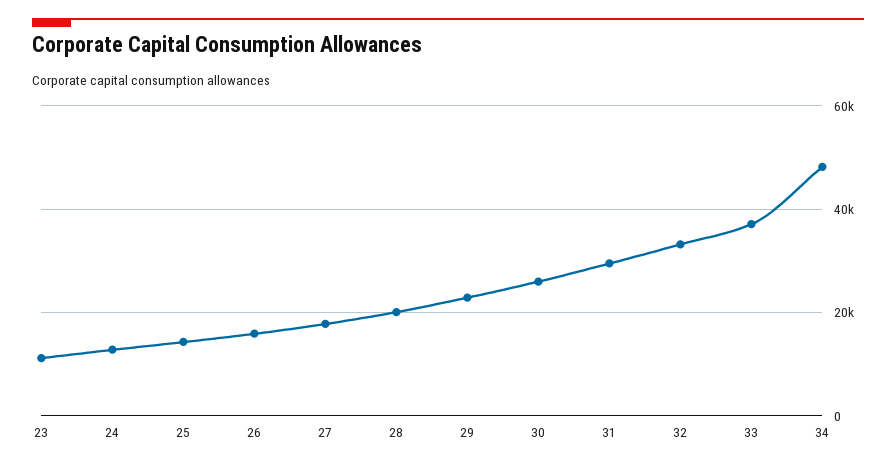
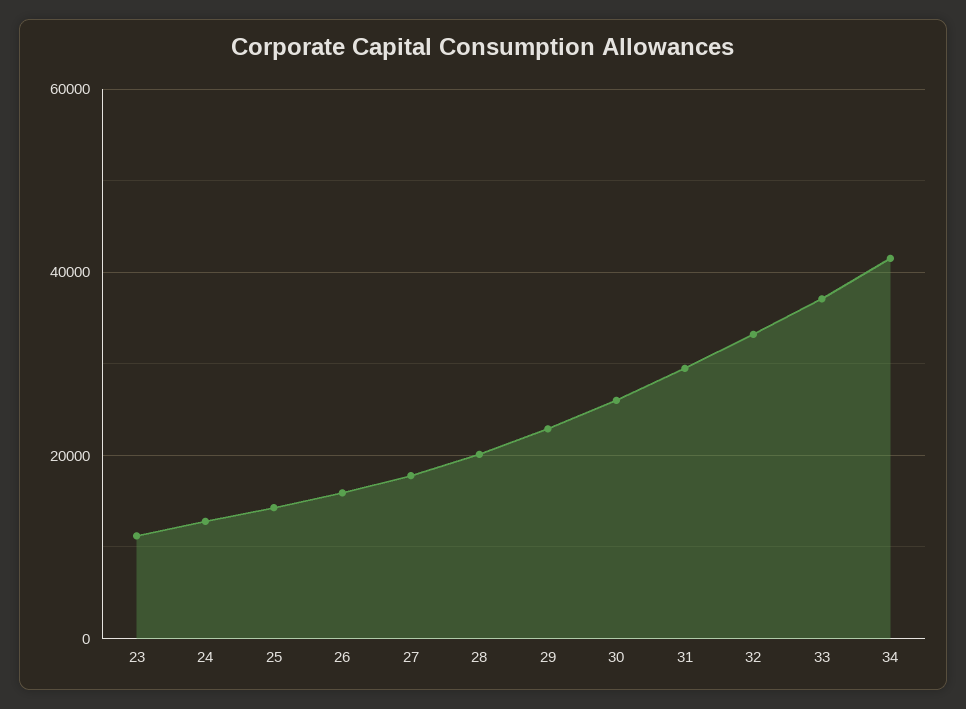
34: 48000 -> 42000

